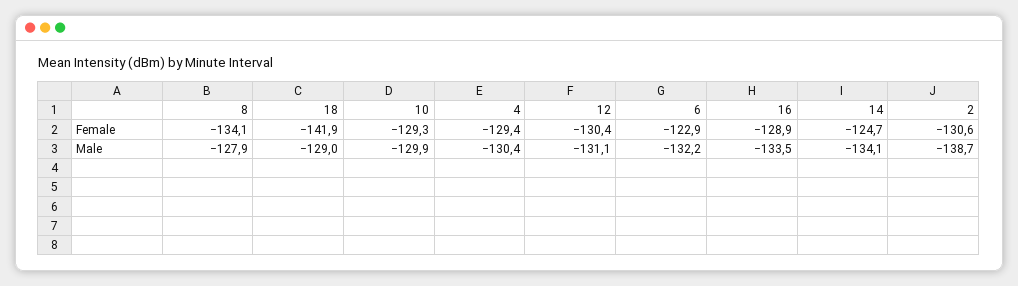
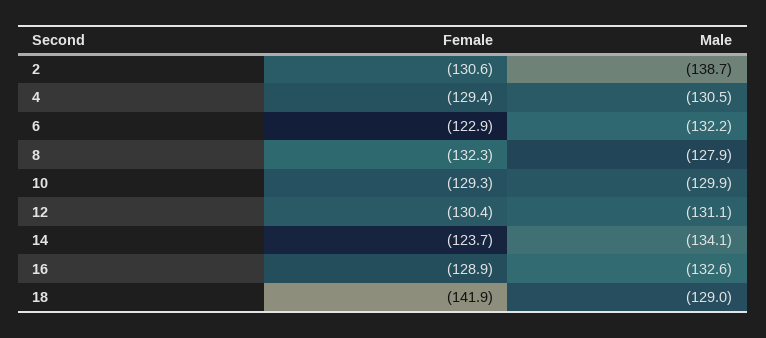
8, Female: -134.1 -> -132.3
14, Female: -124.7 -> -123.7
4, Male: -130.4 -> -130.5
16, Male: -133.5 -> -132.6

